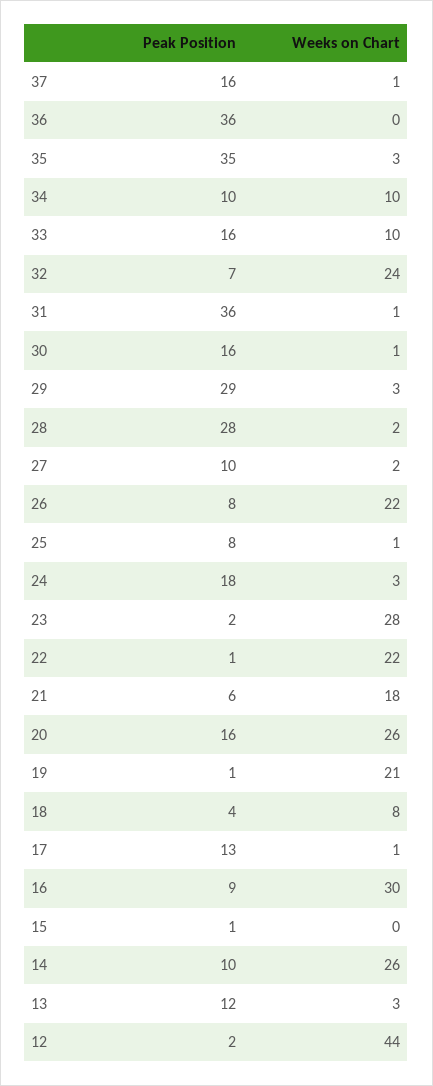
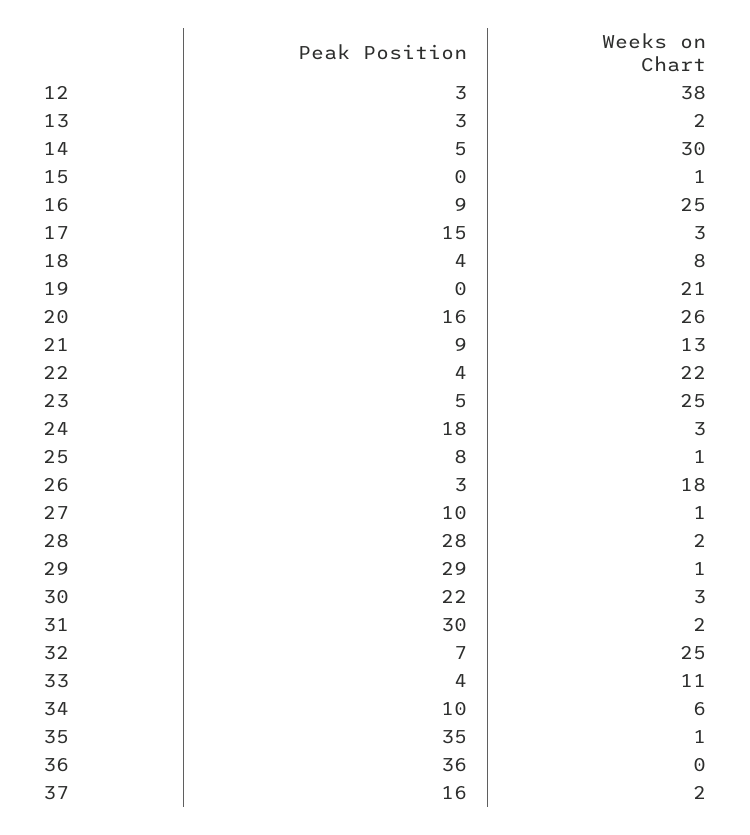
Weeks on Chart, 37: 1 -> 2
Weeks on Chart, 35: 3 -> 1
Weeks on Chart, 34: 10 -> 6
Peak Position, 33: 16 -> 4
Weeks on Chart, 33: 10 -> 11
Weeks on Chart, 32: 24 -> 25
Peak Position, 31: 36 -> 30
Weeks on Chart, 31: 1 -> 2
Peak Position, 30: 16 -> 22
Weeks on Chart, 30: 1 -> 3
Weeks on Chart, 29: 3 -> 1
Weeks on Chart, 27: 2 -> 1
Peak Position, 26: 8 -> 3
Weeks on Chart, 26: 22 -> 18
Peak Position, 23: 2 -> 5
Weeks on Chart, 23: 28 -> 25
Peak Position, 22: 1 -> 4
Peak Position, 21: 6 -> 9
Weeks on Chart, 21: 18 -> 13
Peak Position, 19: 1 -> 0
Peak Position, 17: 13 -> 15
Weeks on Chart, 17: 1 -> 3
Weeks on Chart, 16: 30 -> 25
Peak Position, 15: 1 -> 0
Weeks on Chart, 15: 0 -> 1
Peak Position, 14: 10 -> 5
Weeks on Chart, 14: 26 -> 30
Peak Position, 13: 12 -> 3
Weeks on Chart, 13: 3 -> 2
Peak Position, 12: 2 -> 3
Weeks on Chart, 12: 44 -> 38

